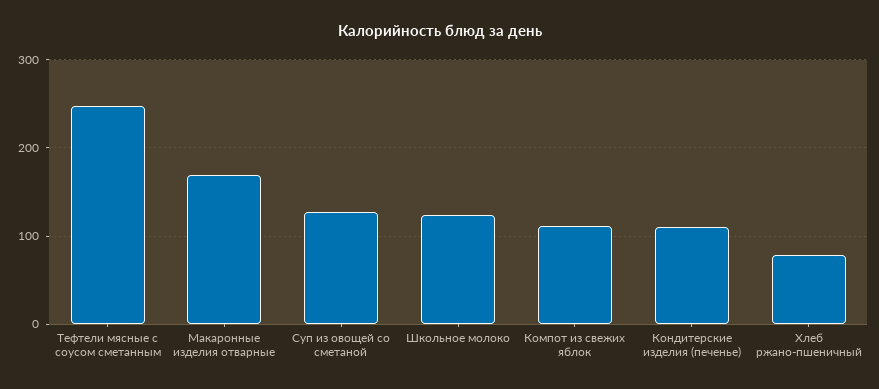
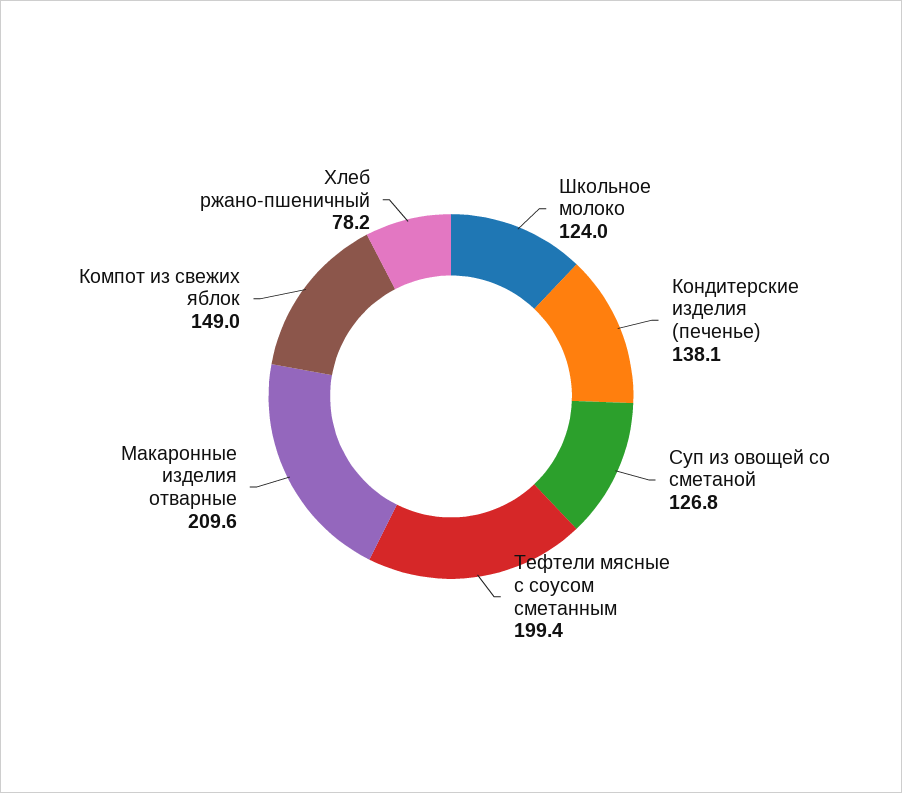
Тефтели мясные с соусом сметанным: 250 -> 199.4
Макаронные изделия отварные: 170 -> 209.6
Компот из свежих яблок: 110 -> 149
Кондитерские изделия (печенье): 110 -> 138.1

